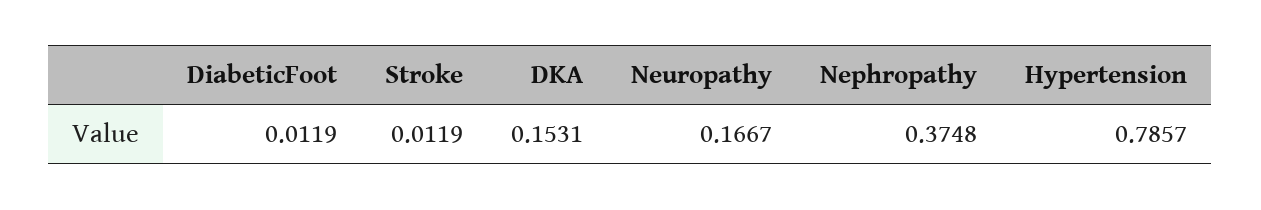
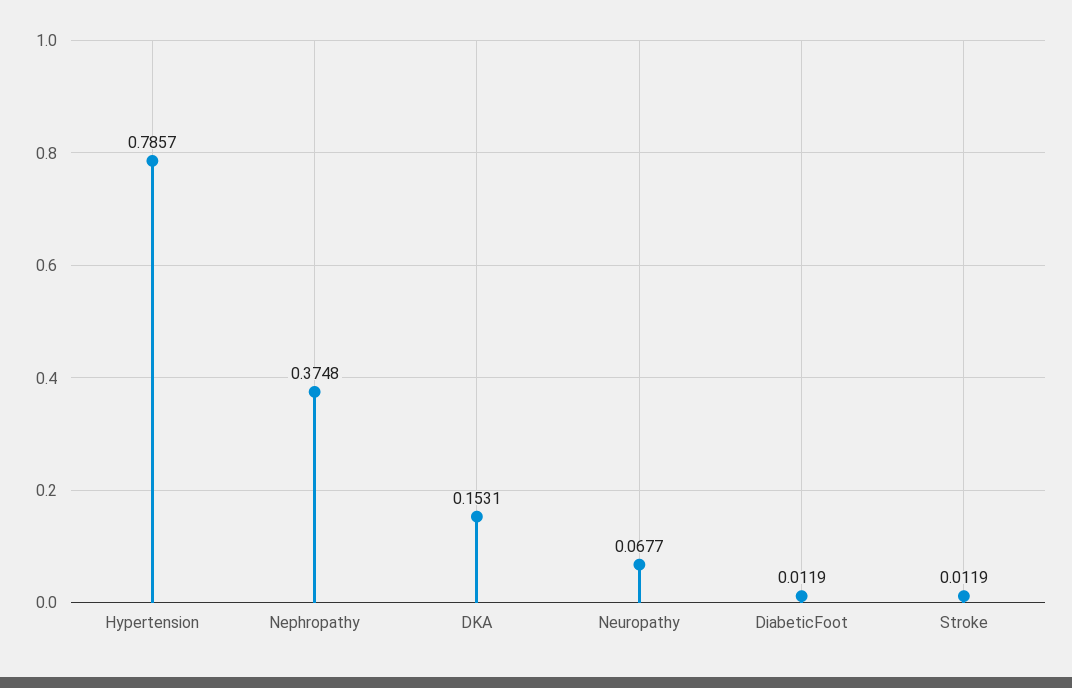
Neuropathy: 0.1667 -> 0.0677

